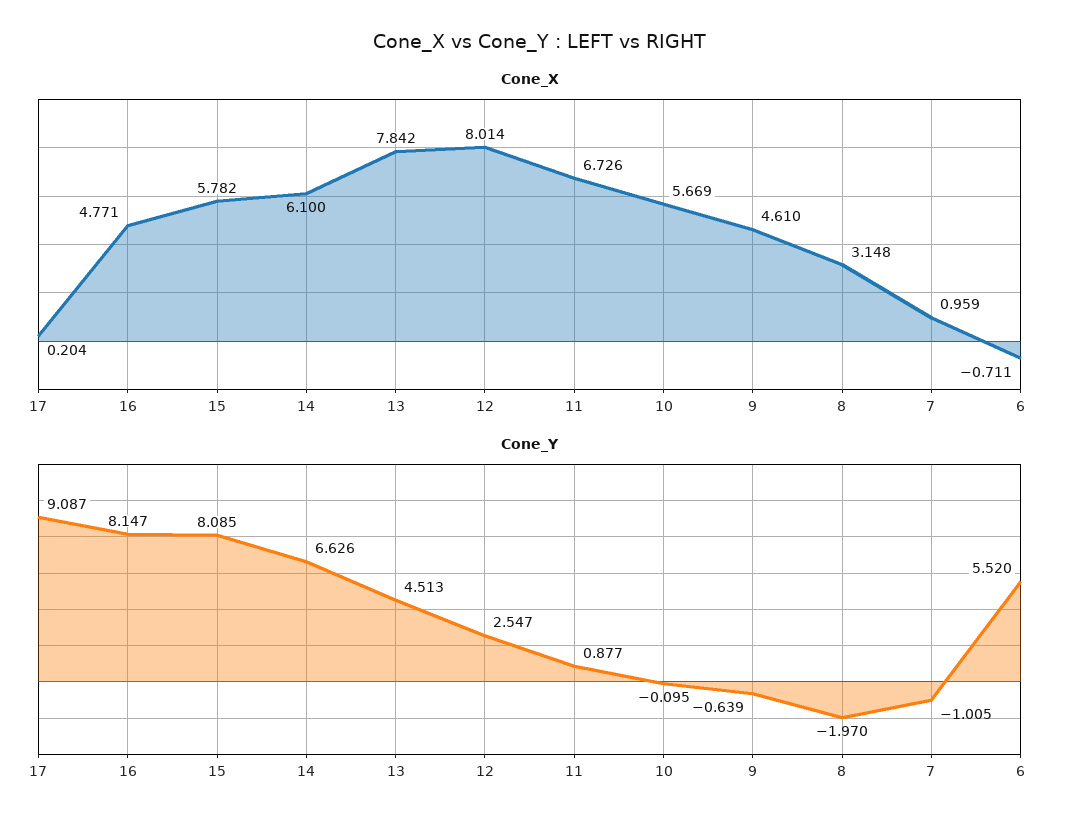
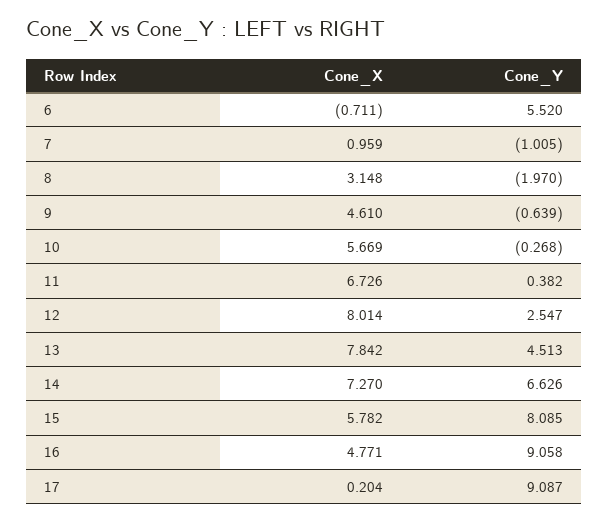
Cone_X, 14: 6.1 -> 7.27
Cone_Y, 16: 8.147 -> 9.058
Cone_Y, 11: 0.877 -> 0.382
Cone_Y, 10: -0.095 -> -0.268

